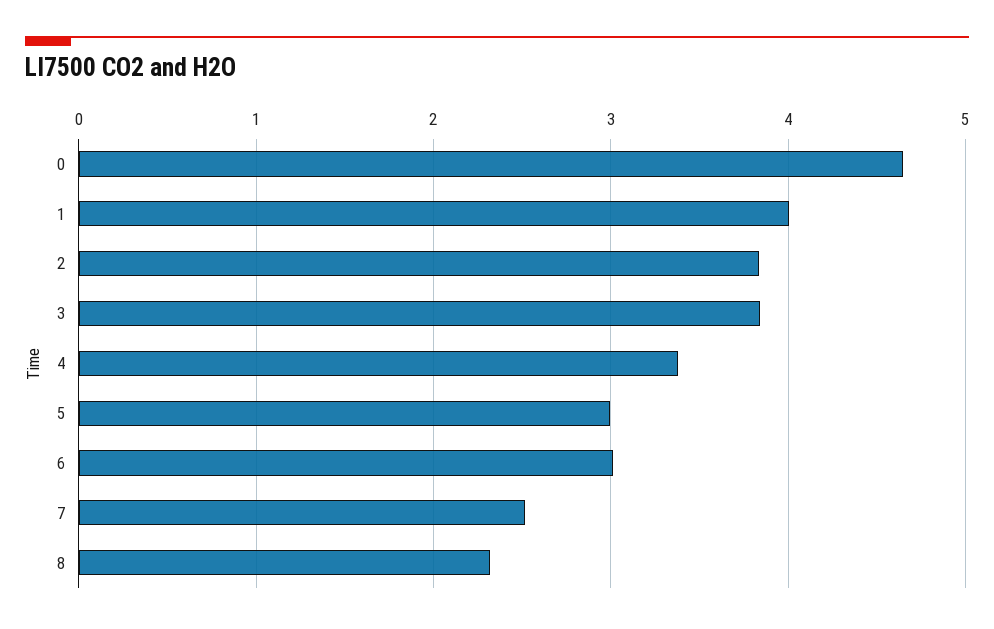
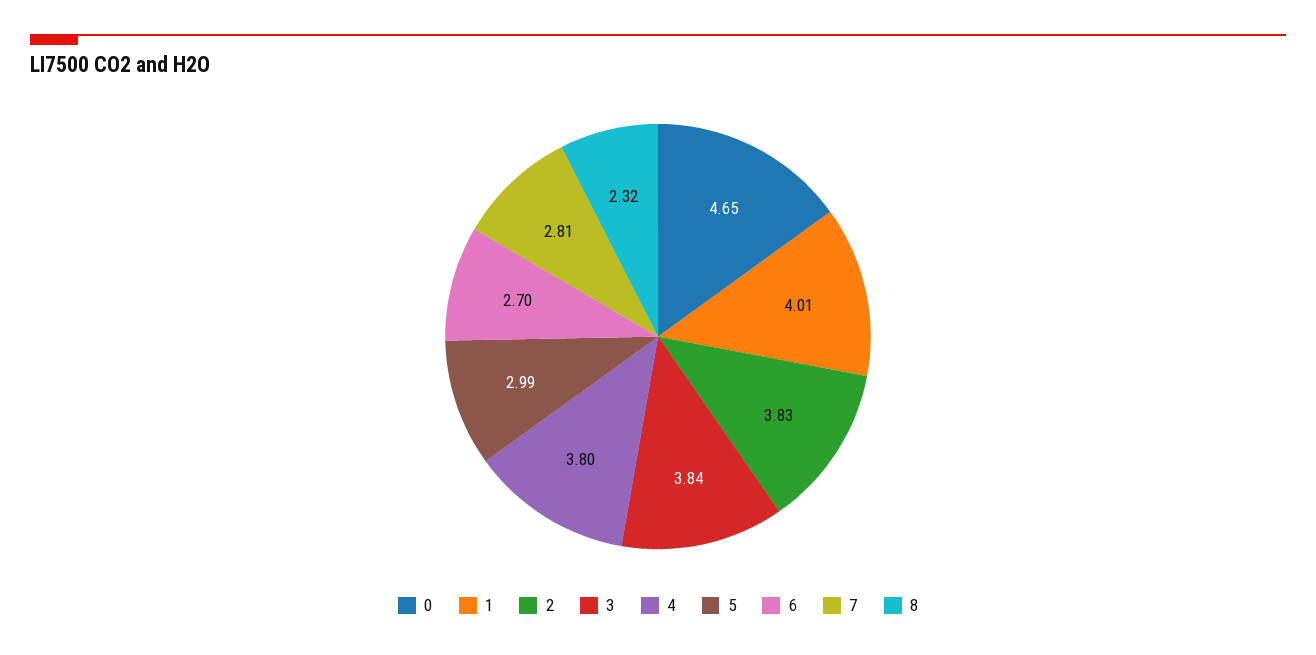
4: 3.4 -> 3.8
6: 3 -> 2.7
7: 2.5 -> 2.81

